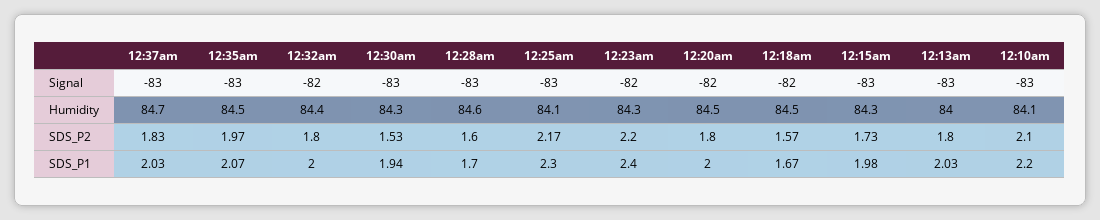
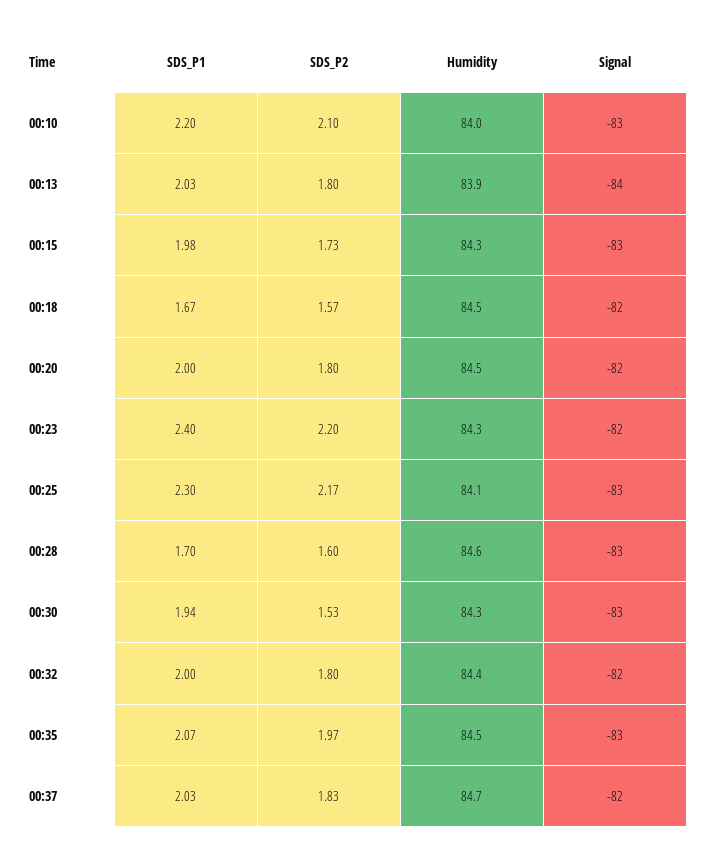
12:37am, Signal: -83 -> -82
12:13am, Signal: -83 -> -84
12:13am, Humidity: 84 -> 83.9
12:10am, Humidity: 84.1 -> 84

